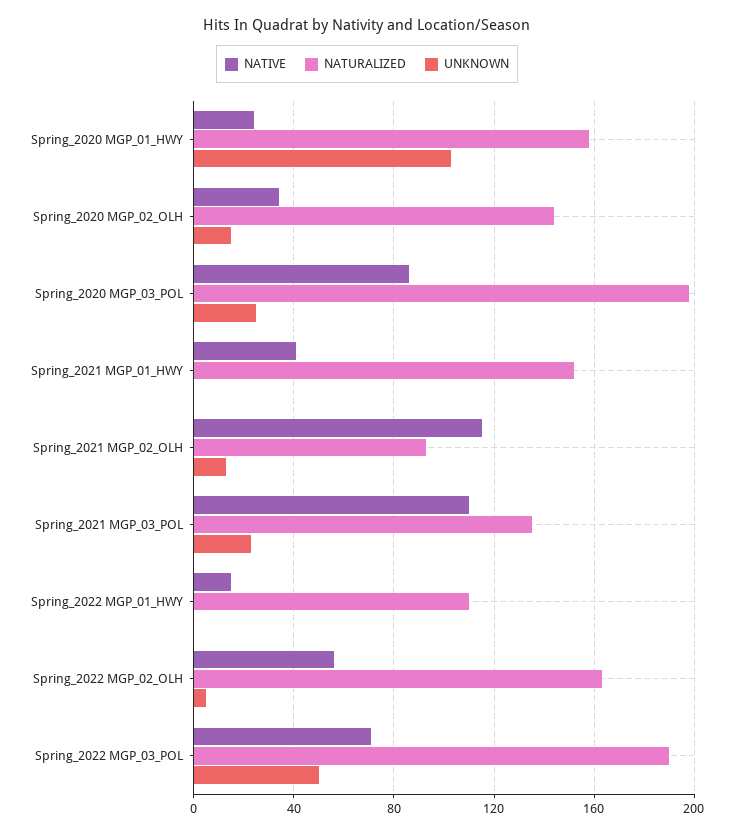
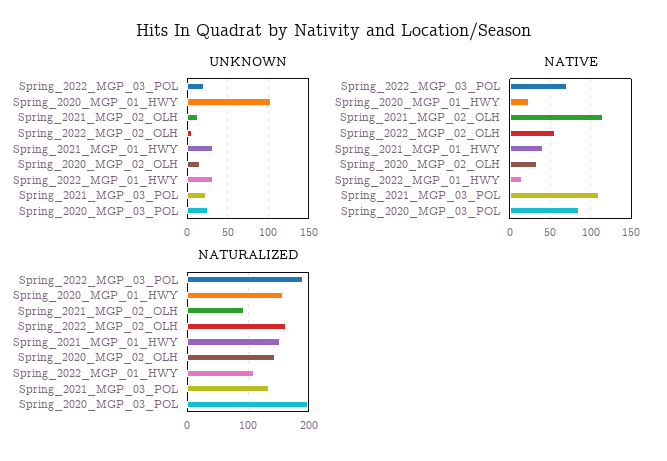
UNKNOWN, Spring_2021 MGP_01_HWY: 0 -> 30
UNKNOWN, Spring_2022 MGP_01_HWY: 0 -> 30
UNKNOWN, Spring_2022 MGP_03_POL: 50 -> 20

